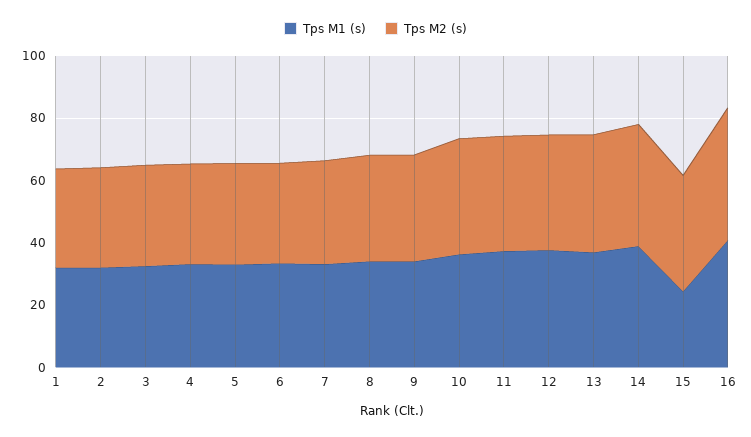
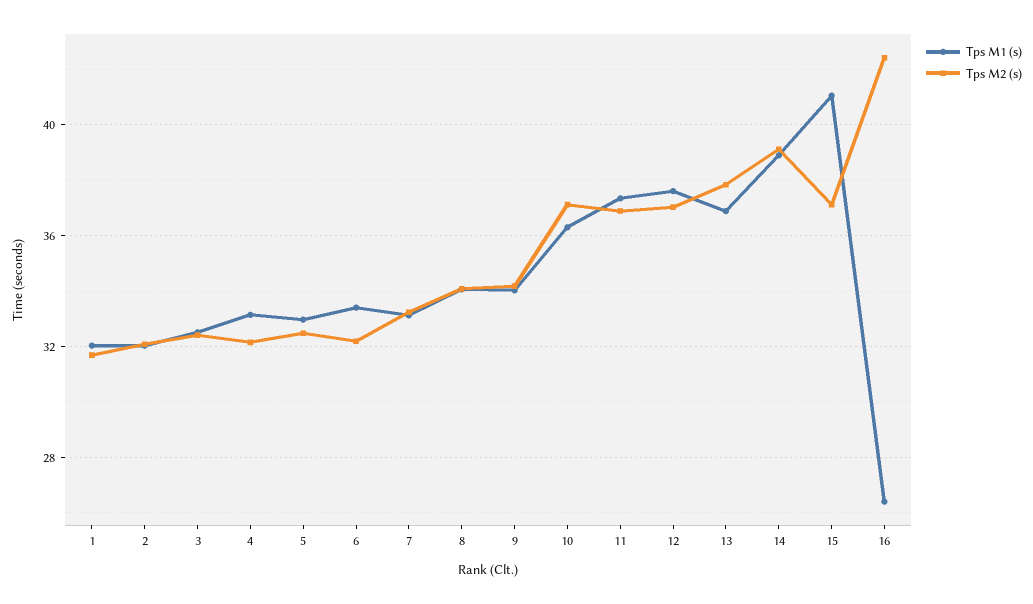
Tps M1 (s), 15: 25 -> 41
Tps M1 (s), 16: 40 -> 26.5

